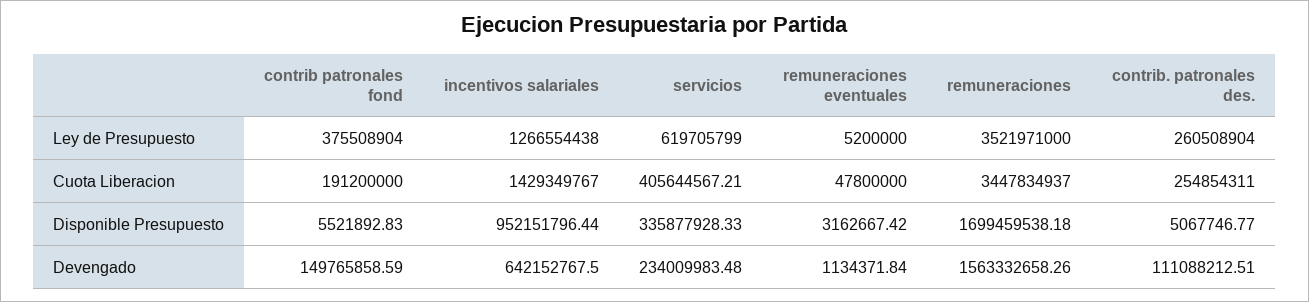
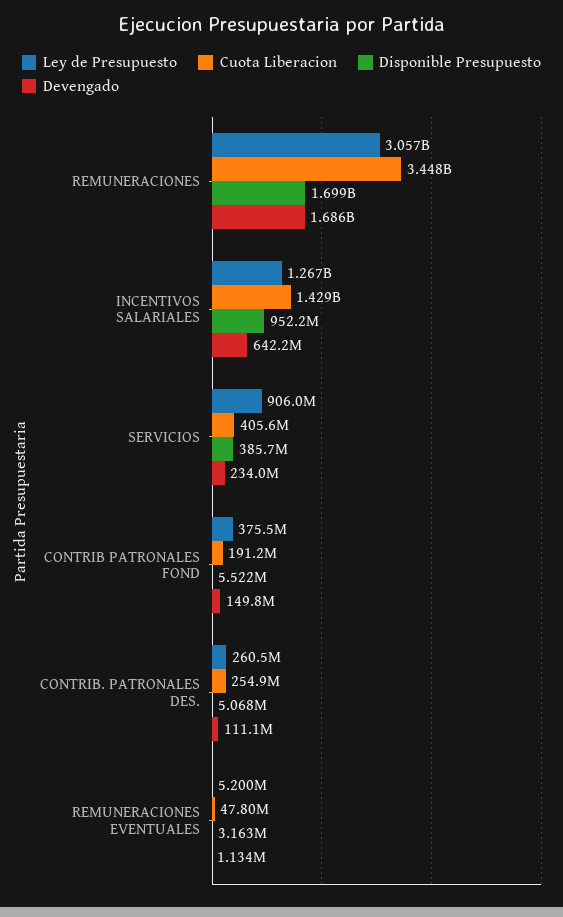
Ley de Presupuesto, servicios: 619705799 -> 906000000
Ley de Presupuesto, remuneraciones: 3521971000 -> 3057000000
Disponible Presupuesto, servicios: 335877928.33 -> 385700000
Devengado, remuneraciones: 1563332658.26 -> 1686000000

